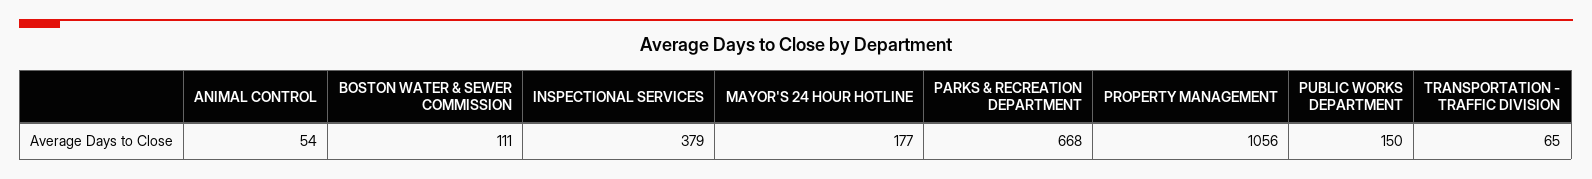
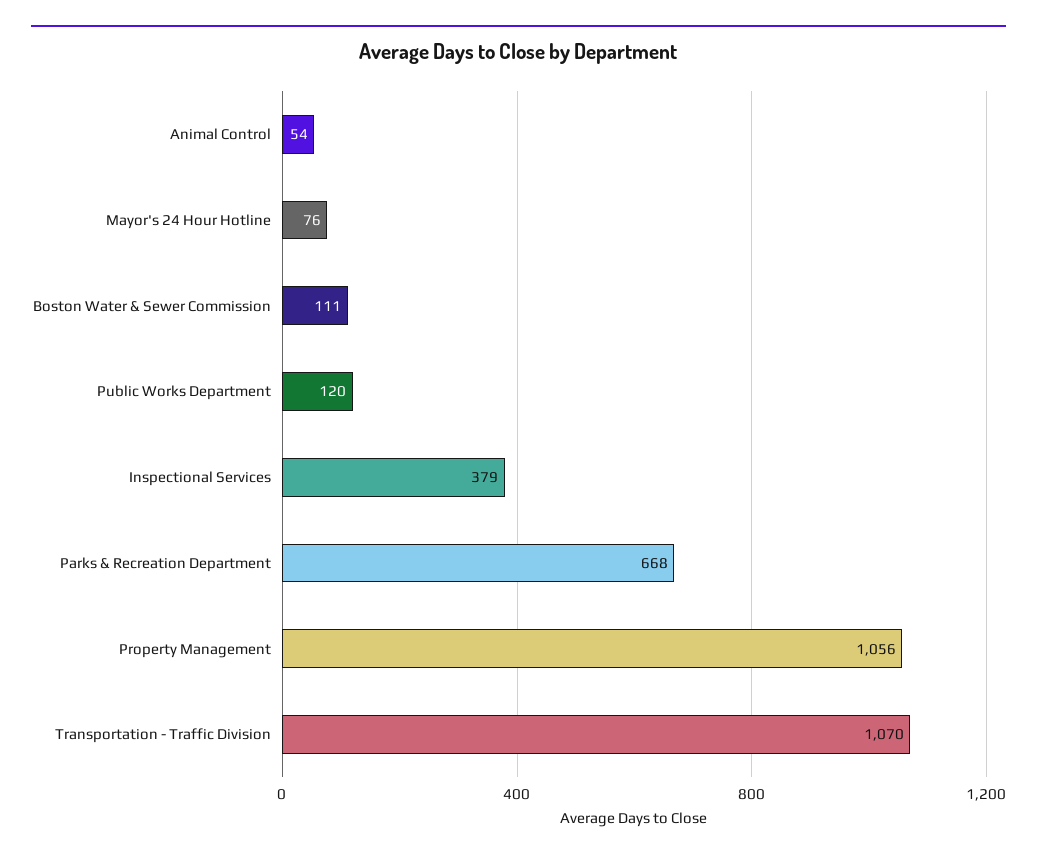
MAYOR'S 24 HOUR HOTLINE: 177 -> 76
PUBLIC WORKS DEPARTMENT: 150 -> 120
TRANSPORTATION - TRAFFIC DIVISION: 65 -> 1070

